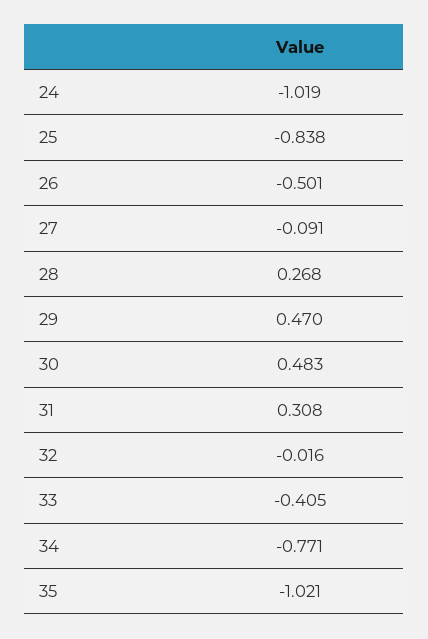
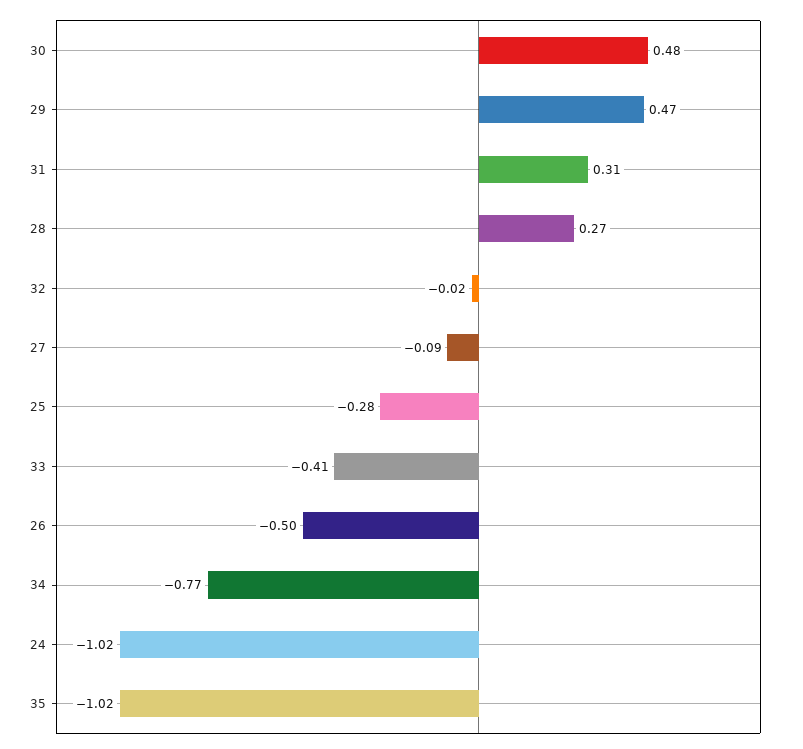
25: -0.838 -> -0.28

